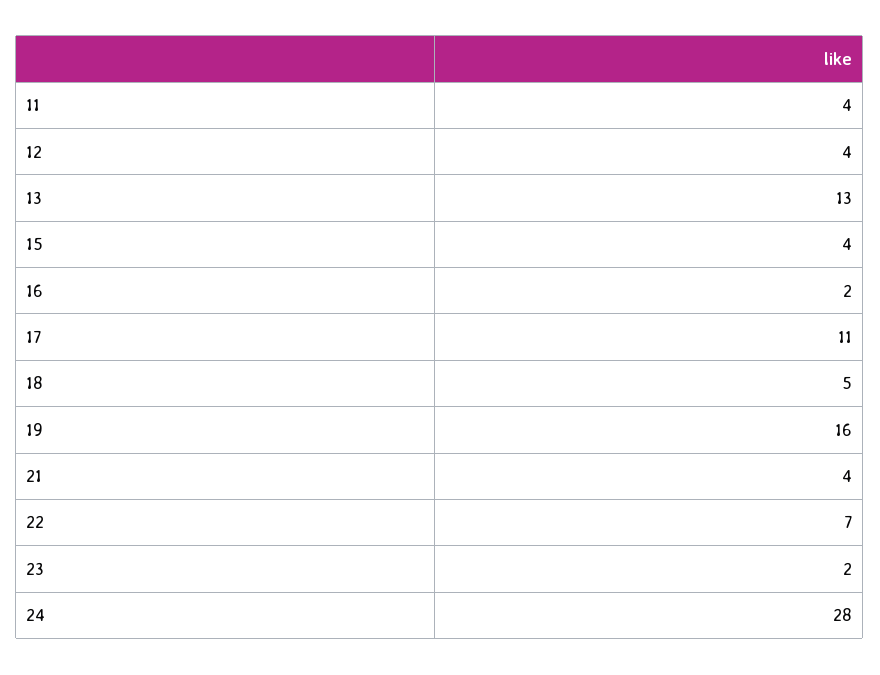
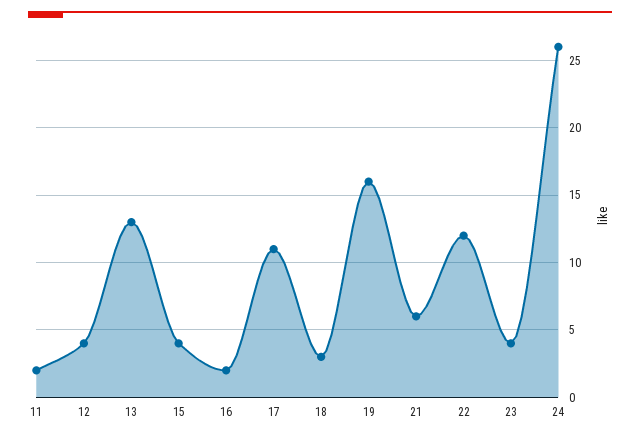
11: 4 -> 2
18: 5 -> 3
21: 4 -> 6
22: 7 -> 12
23: 2 -> 4
24: 28 -> 26

